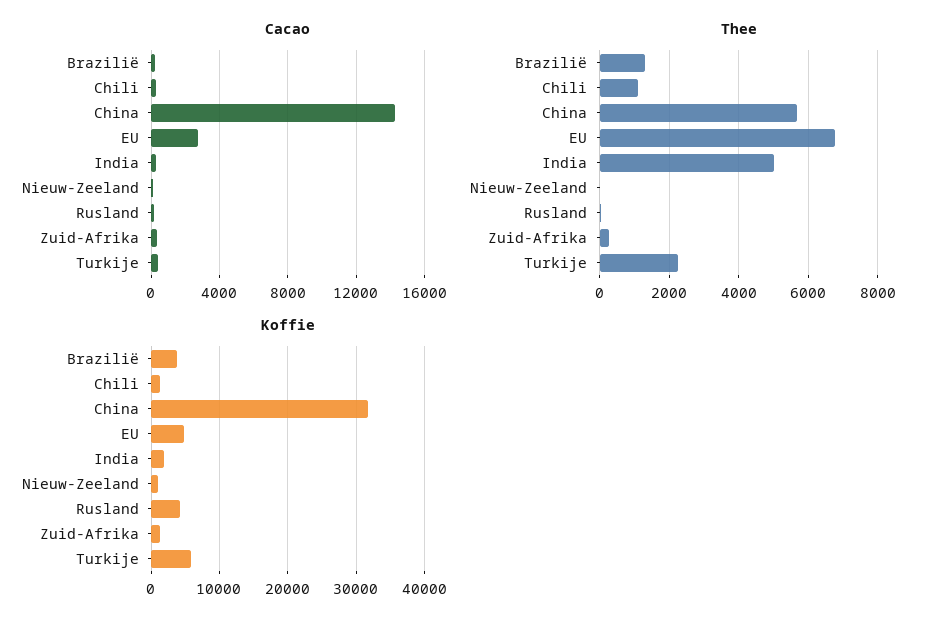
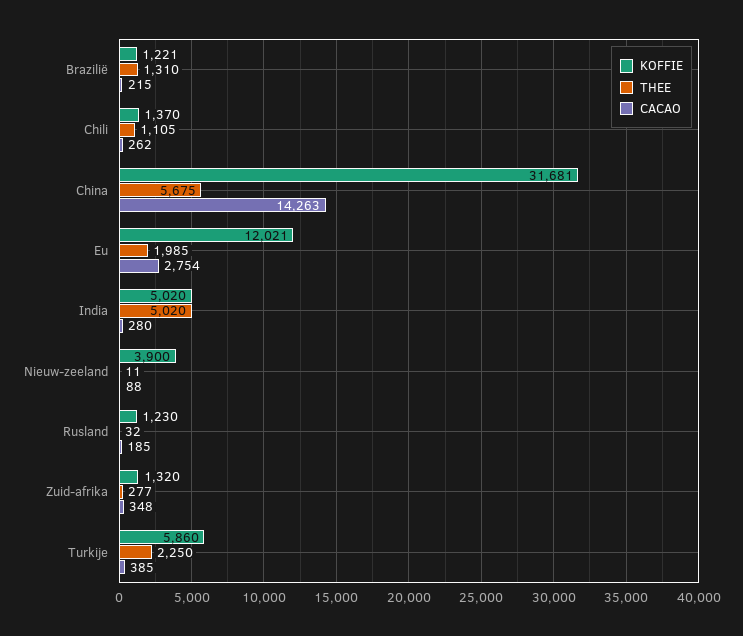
Thee, EU: 6800 -> 1985
Koffie, Brazilië: 4000 -> 1221
Koffie, EU: 5000 -> 12021
Koffie, India: 2000 -> 5020
Koffie, Nieuw-Zeeland: 1000 -> 3900
Koffie, Rusland: 4000 -> 1230

